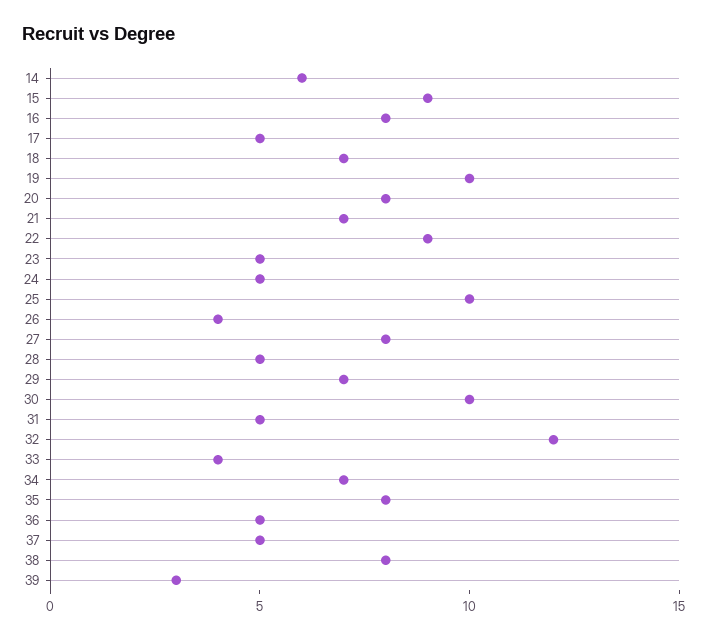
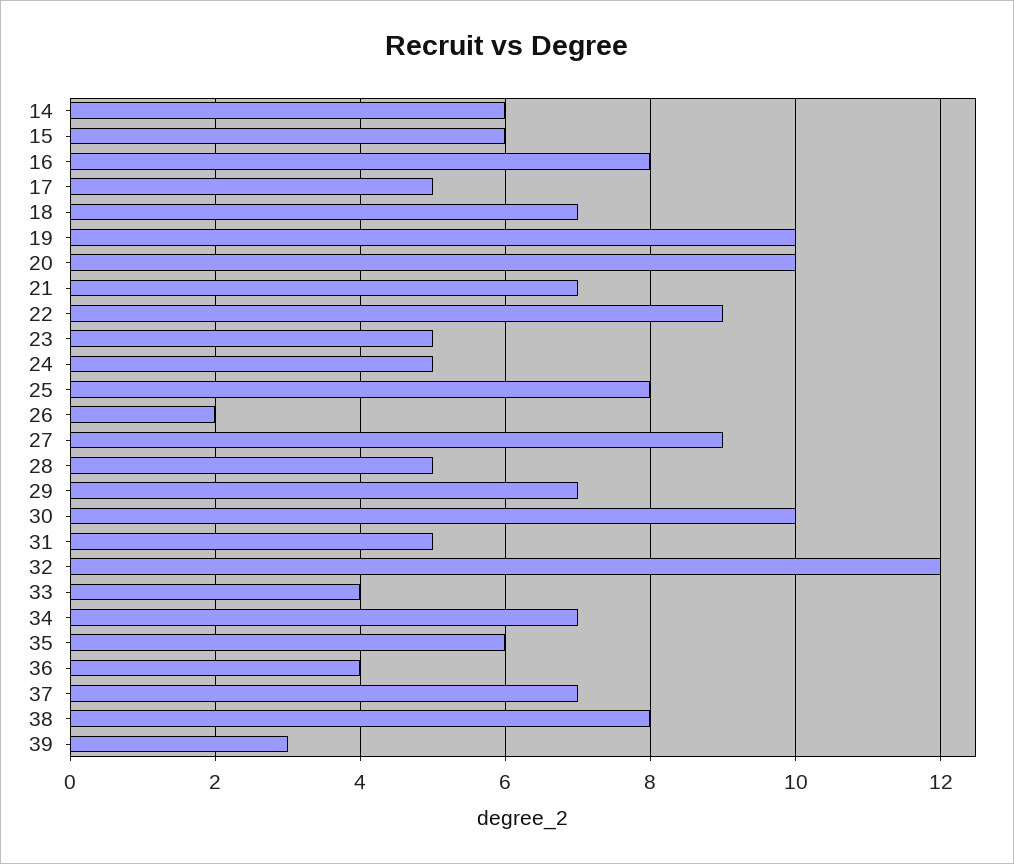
15: 9 -> 6
20: 8 -> 10
25: 10 -> 8
26: 4 -> 2
27: 8 -> 9
35: 8 -> 6
36: 5 -> 4
37: 5 -> 7

